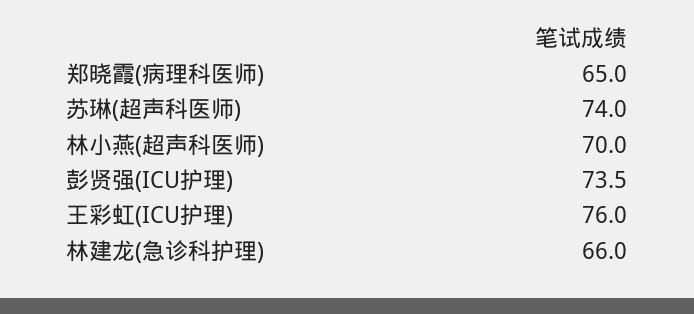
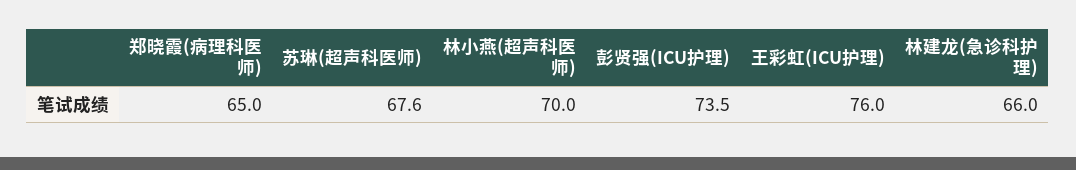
苏琳(超声科医师): 74 -> 67.6

